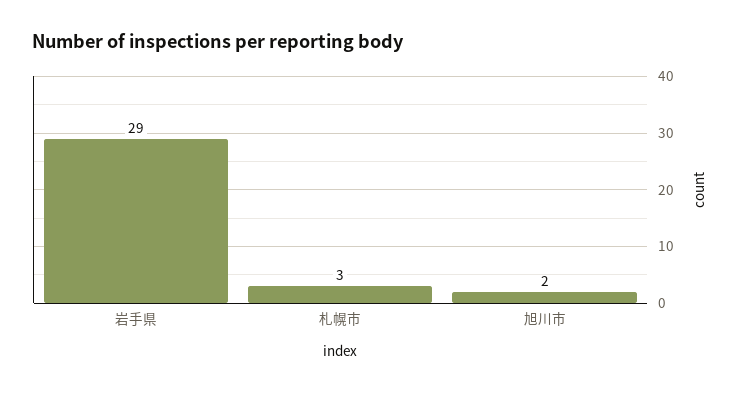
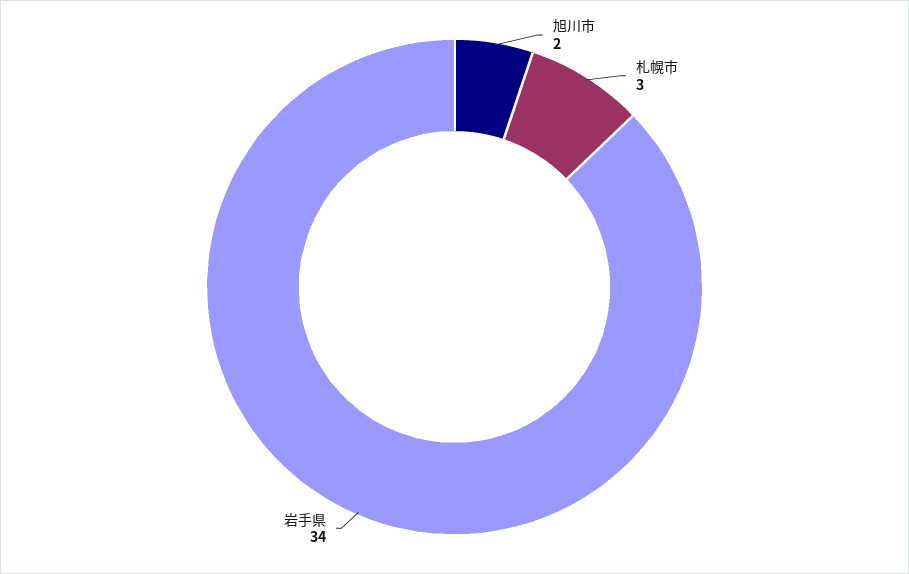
岩手県: 29 -> 34

